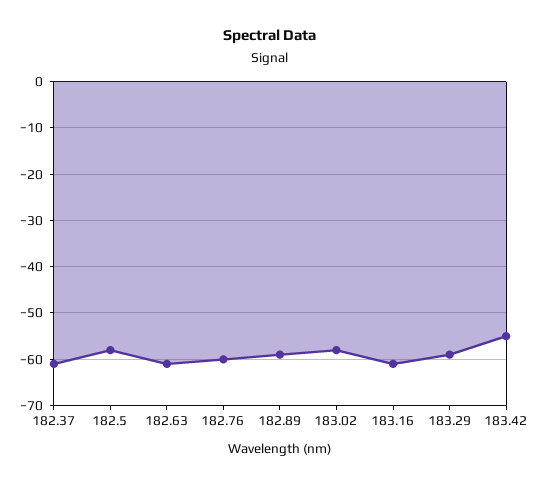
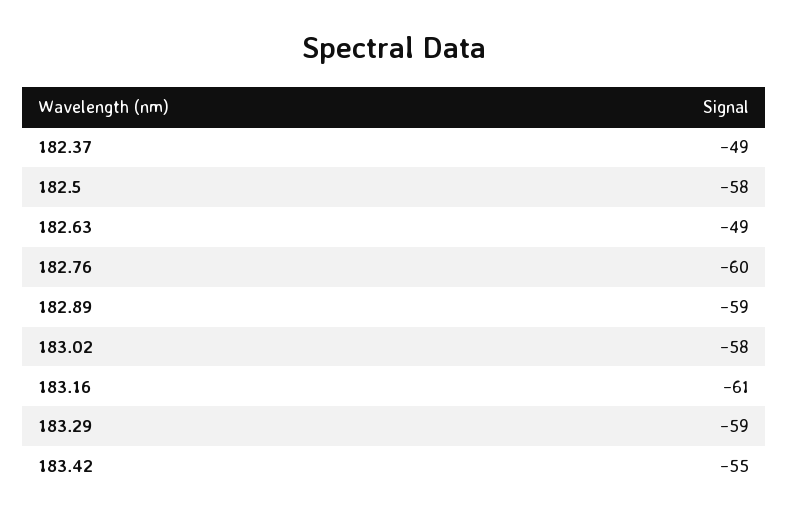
182.37: -60 -> -49
182.63: -60 -> -49

